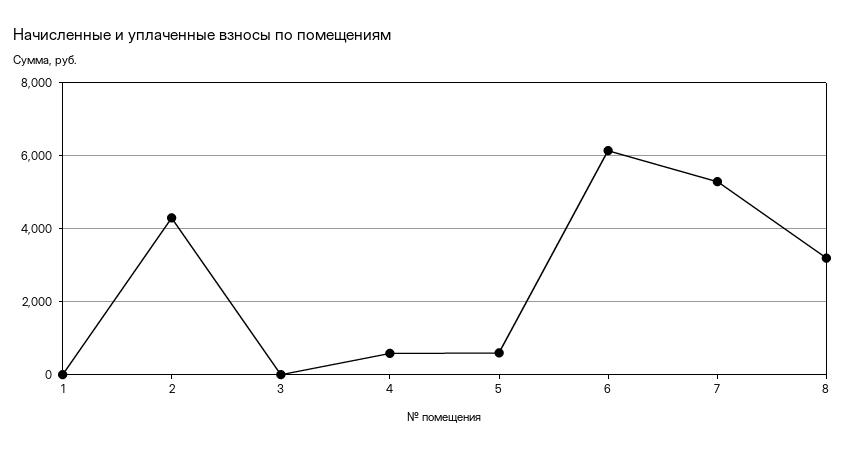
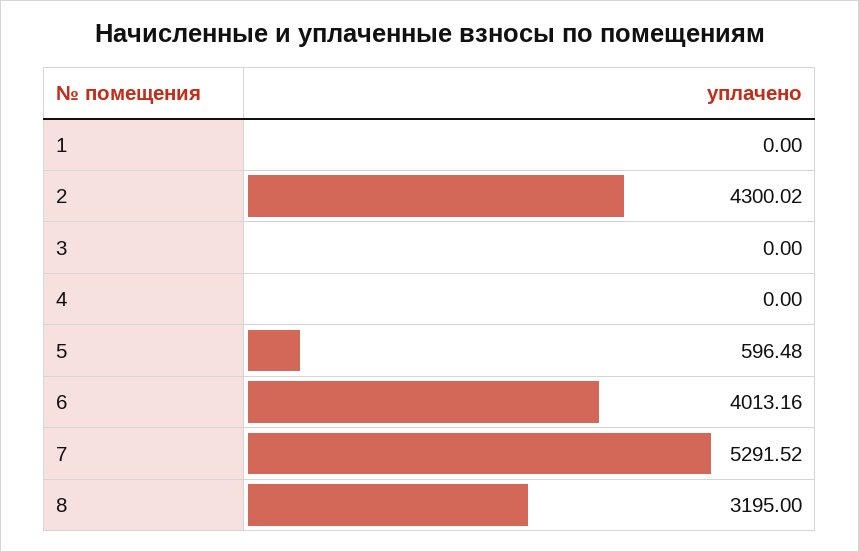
4: 600 -> 0
6: 6200 -> 4013.16

